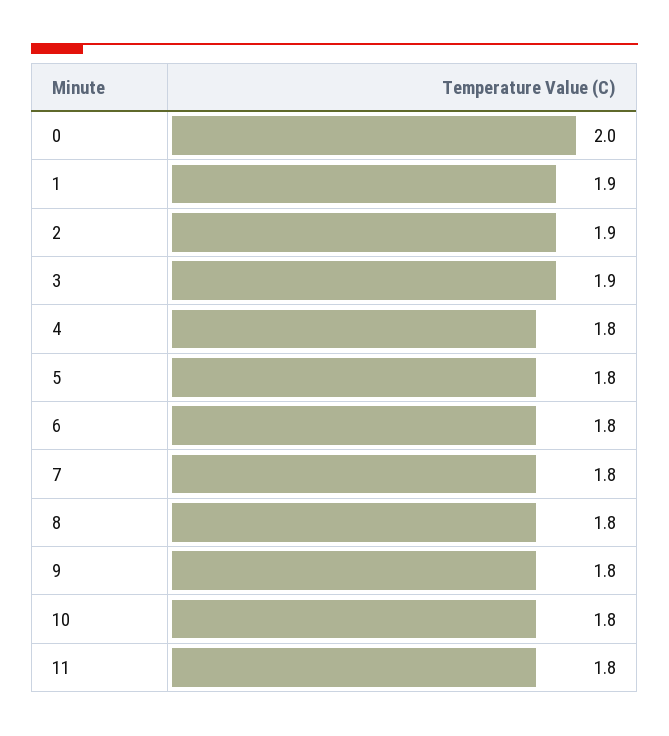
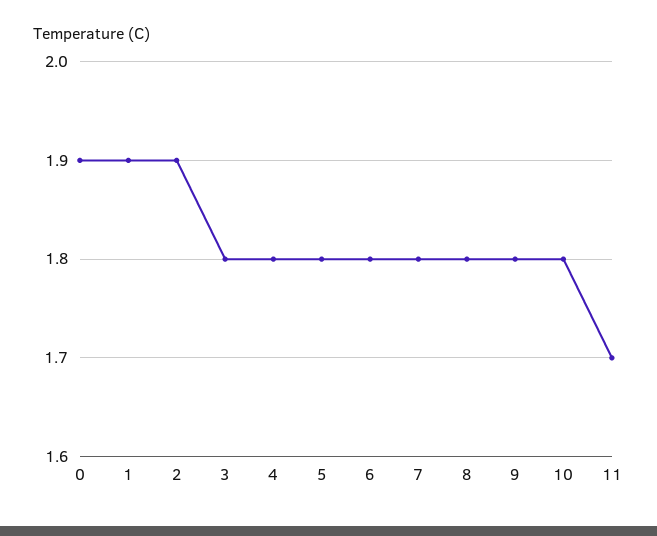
0: 2 -> 1.9
3: 1.9 -> 1.8
11: 1.8 -> 1.7

